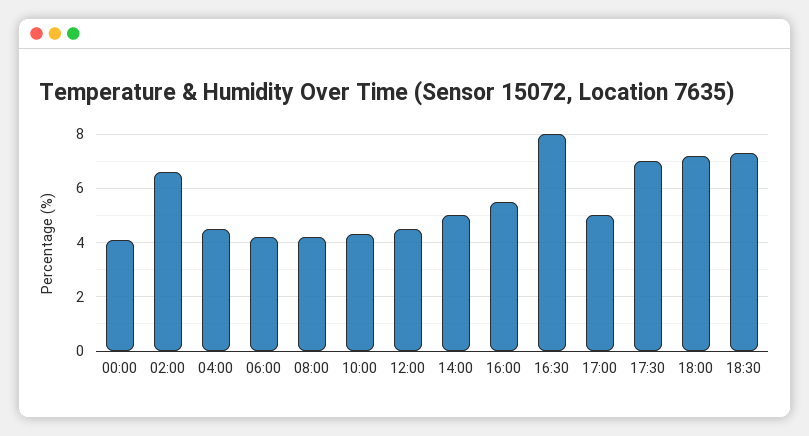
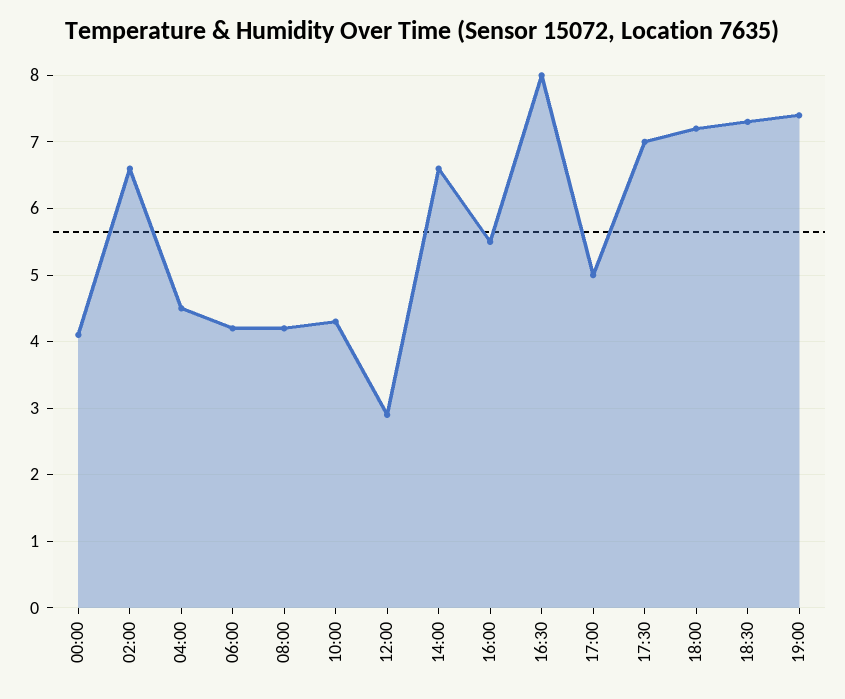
12:00: 4.5 -> 2.9
14:00: 5 -> 6.6
19:00: none -> 7.4

